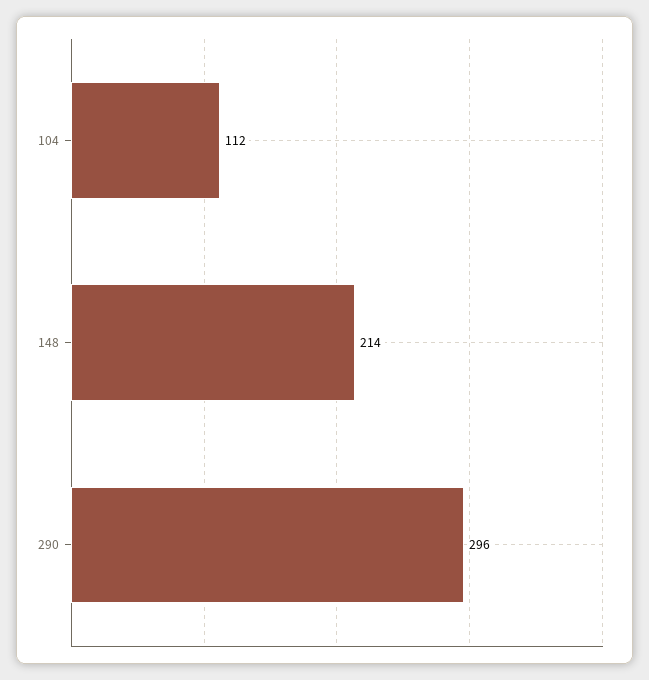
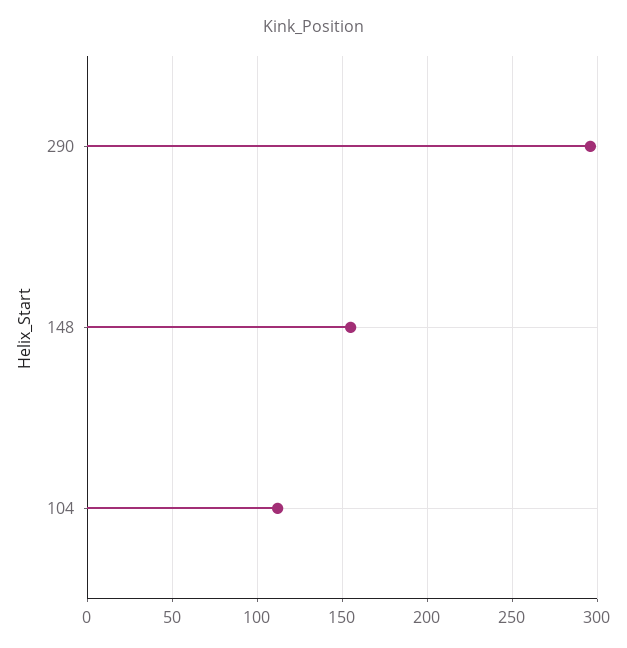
148: 214 -> 155

